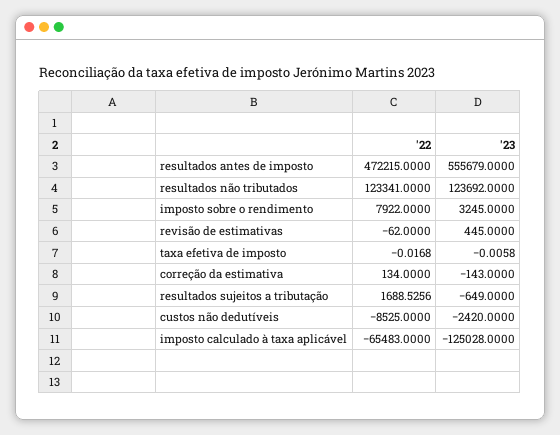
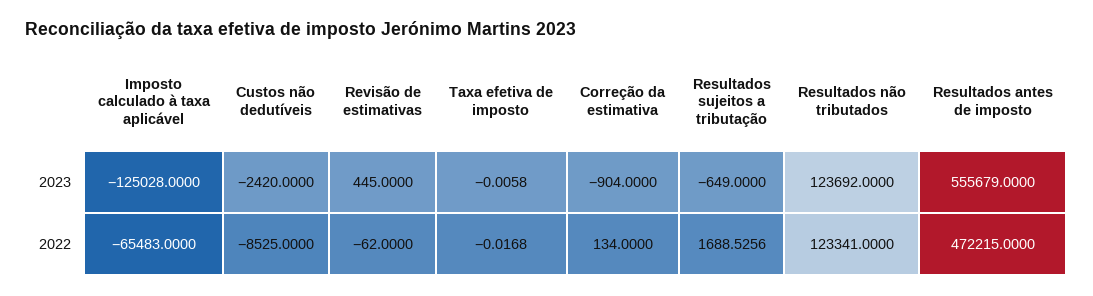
'22, imposto sobre o rendimento: 7922 -> none
'23, imposto sobre o rendimento: 3245 -> none
'23, correção da estimativa: -143 -> -904

